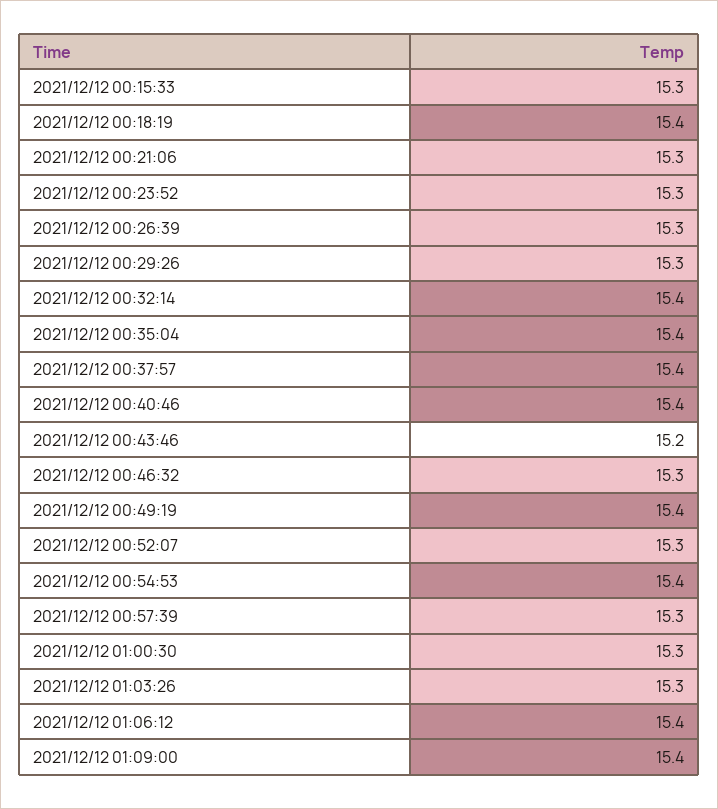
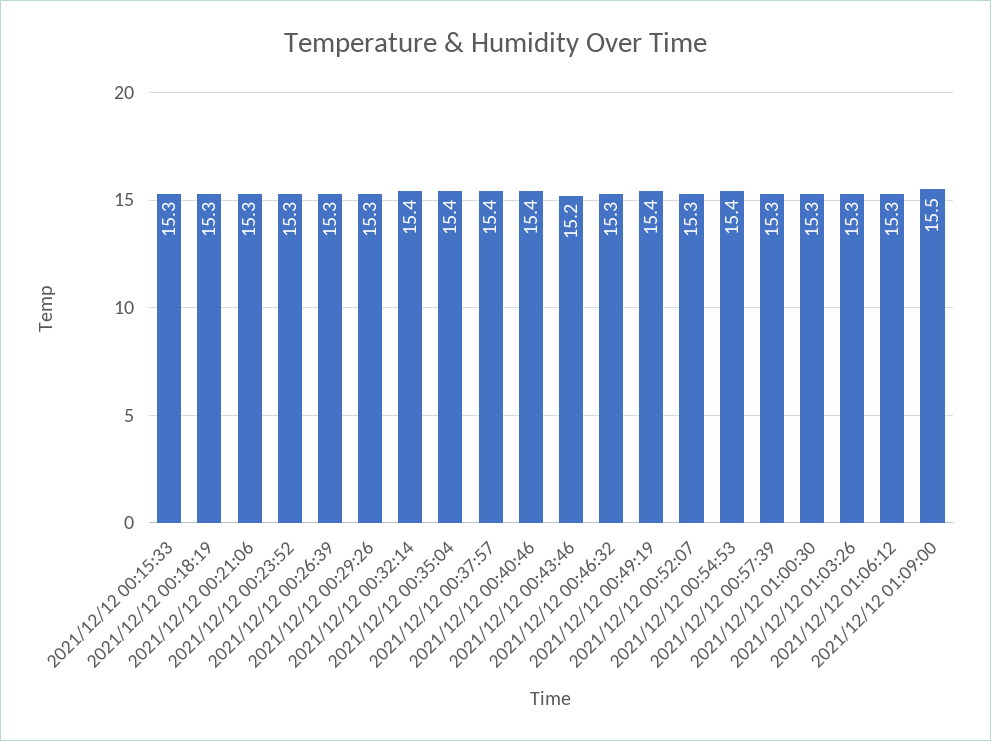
2021/12/12 00:18:19: 15.4 -> 15.3
2021/12/12 01:06:12: 15.4 -> 15.3
2021/12/12 01:09:00: 15.4 -> 15.5

